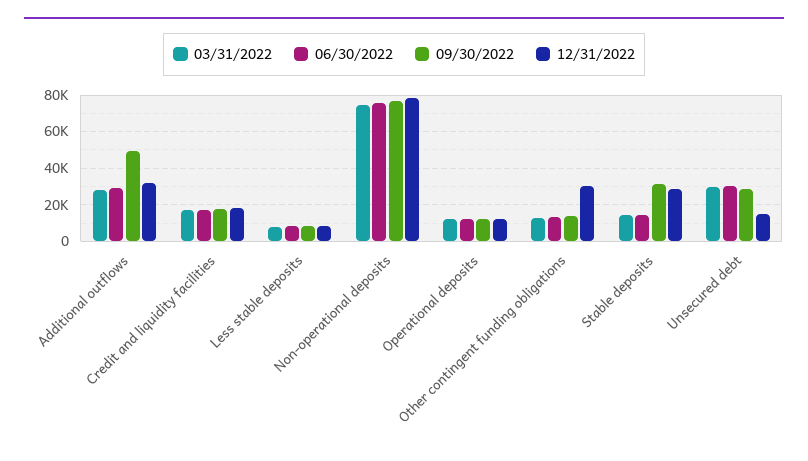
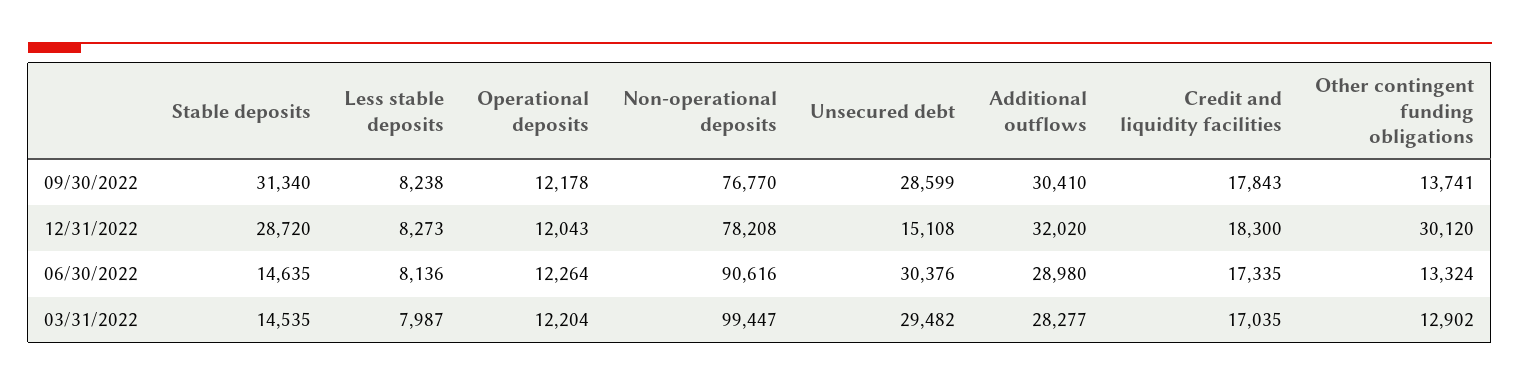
09/30/2022, Additional outflows: 50000 -> 30410
03/31/2022, Non-operational deposits: 75000 -> 99447
06/30/2022, Non-operational deposits: 75000 -> 90616

